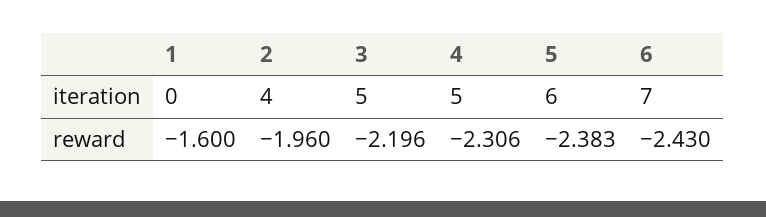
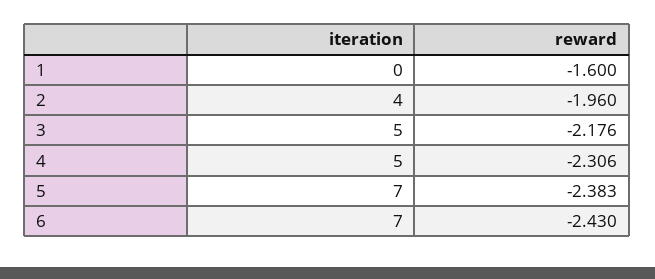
5, iteration: 6 -> 7
3, reward: -2.196 -> -2.176

